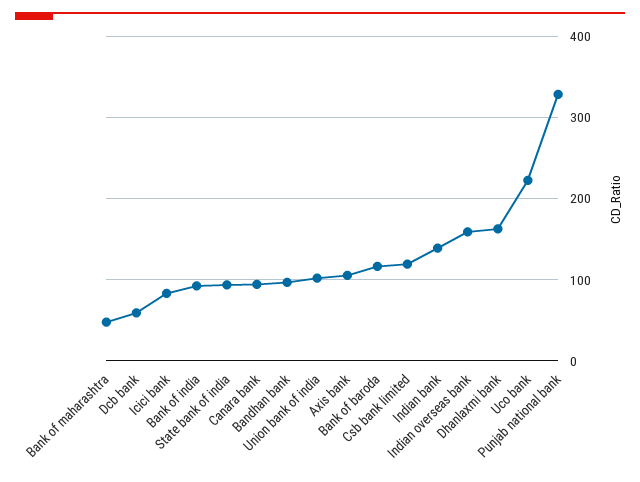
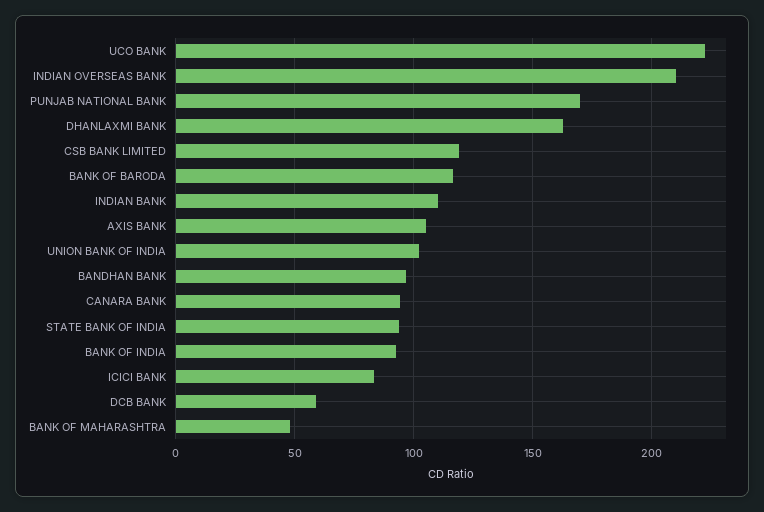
Indian bank: 140 -> 110
Indian overseas bank: 160 -> 210
Punjab national bank: 330 -> 170

